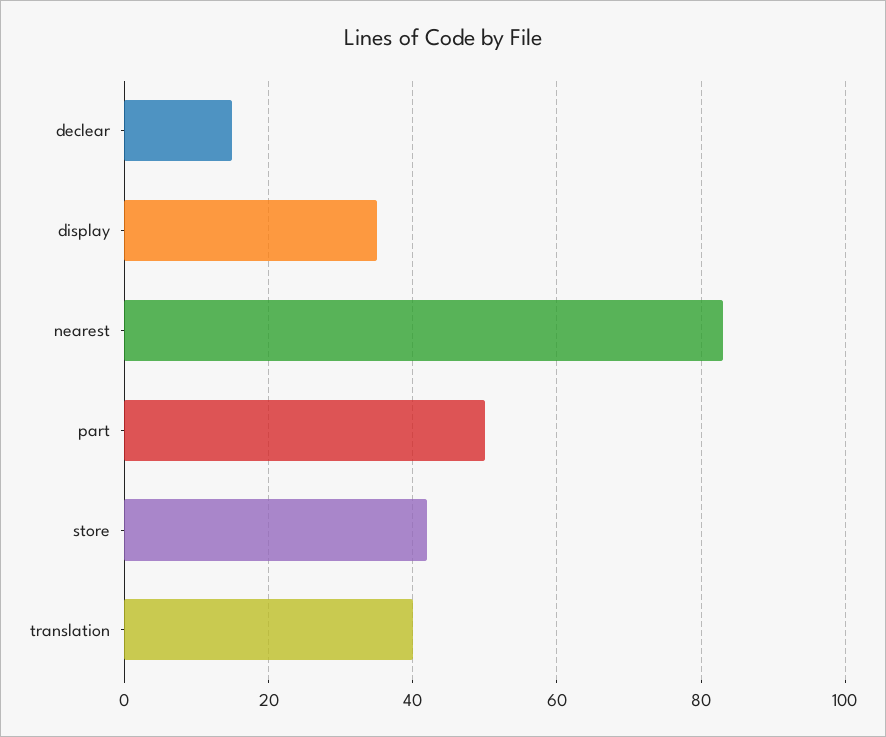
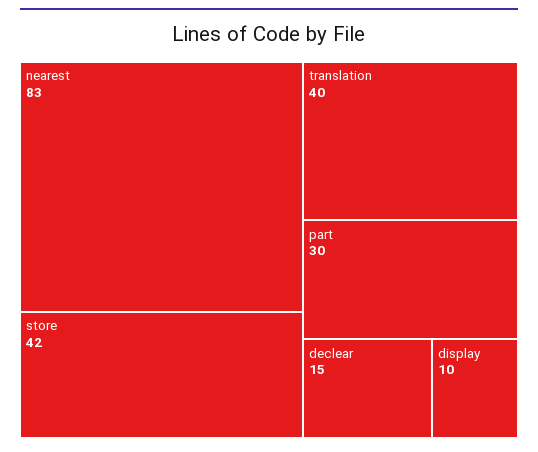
display: 35 -> 10
part: 50 -> 30

